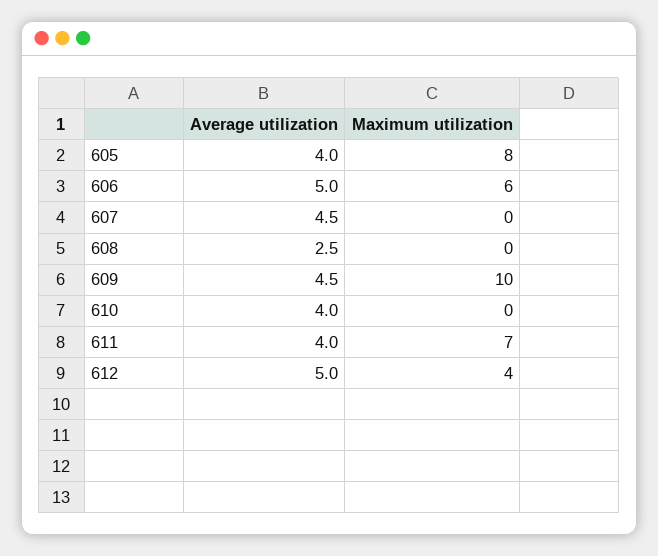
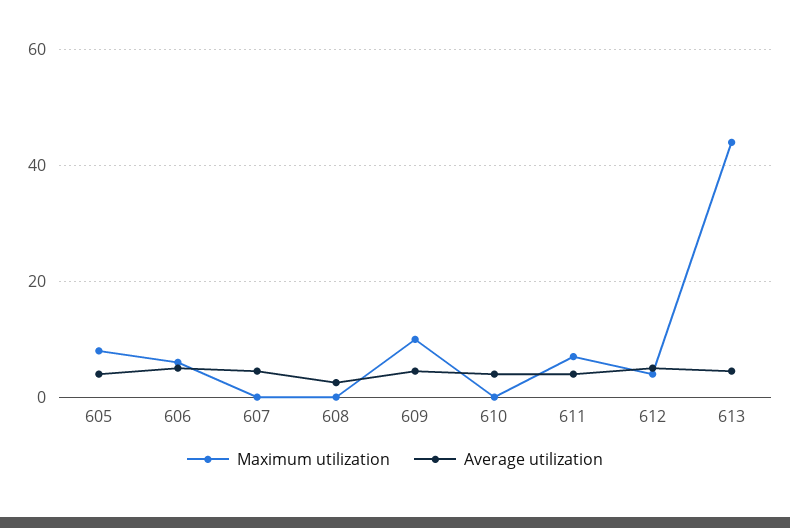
Maximum utilization, 613: none -> 44
Average utilization, 613: none -> 4

